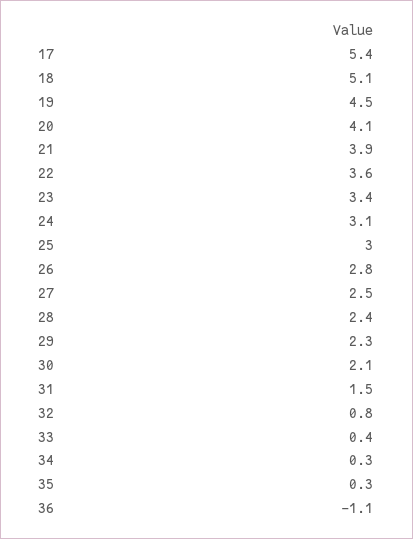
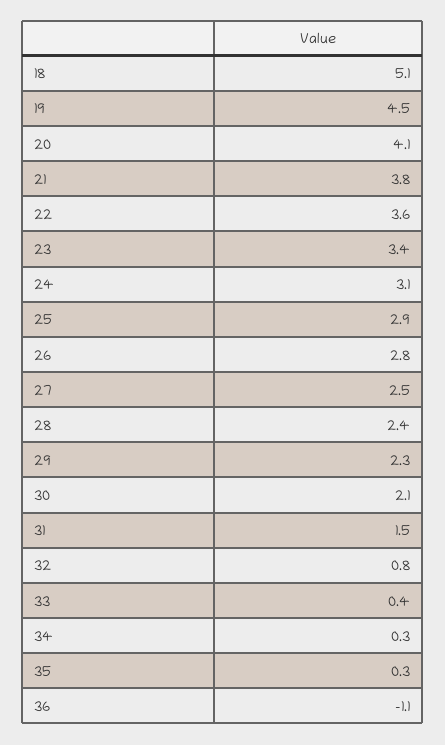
17: 5.4 -> none
21: 3.9 -> 3.8
25: 3 -> 2.9

